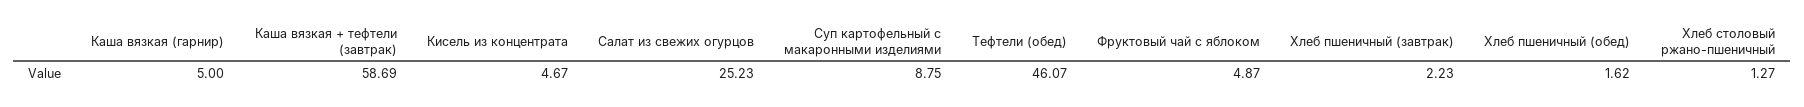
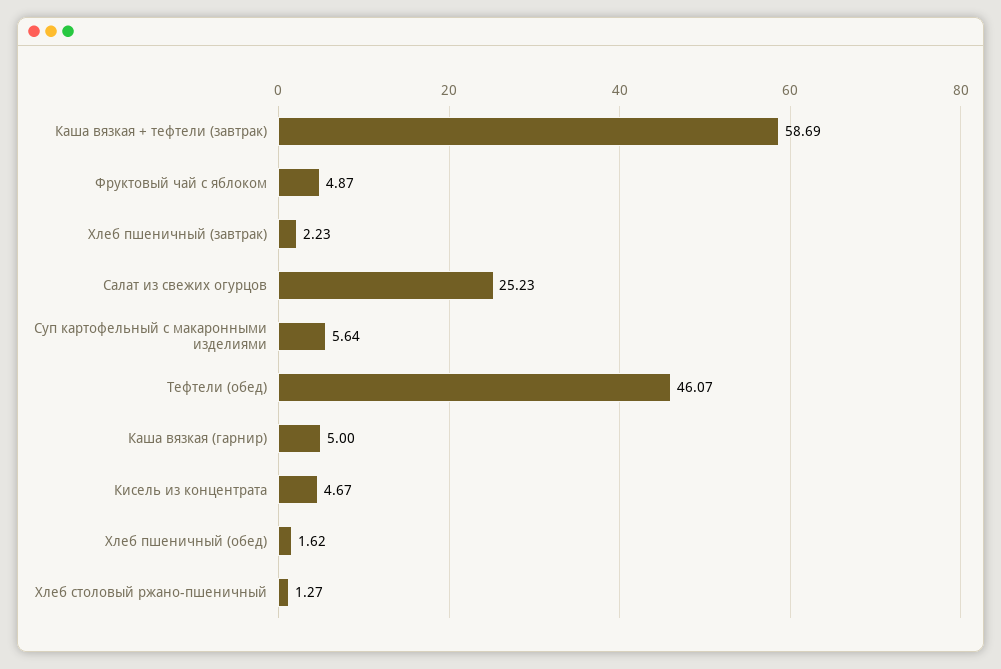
Суп картофельный с макаронными изделиями: 8.75 -> 5.64

